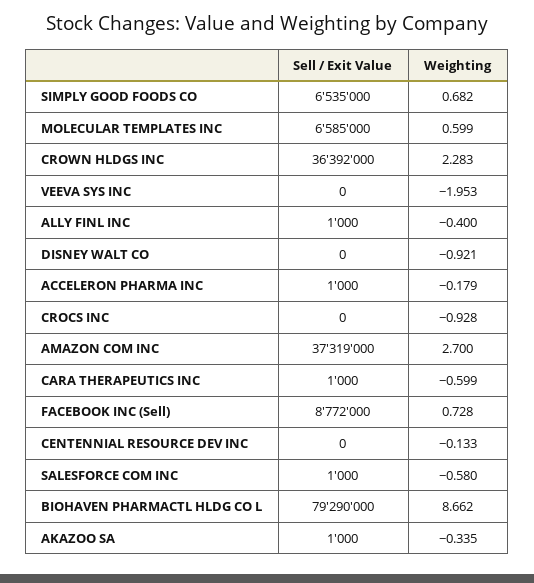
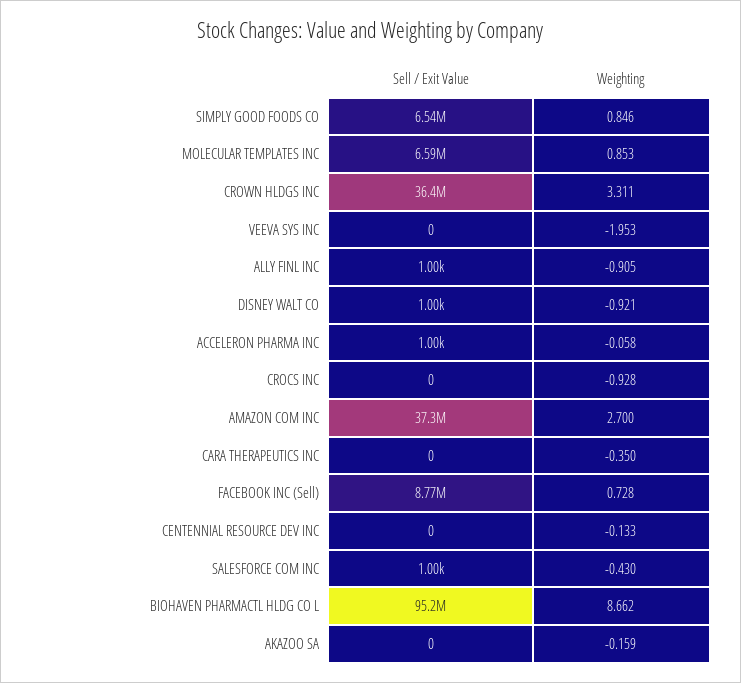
Weighting, SIMPLY GOOD FOODS CO: 0.682 -> 0.846
Weighting, MOLECULAR TEMPLATES INC: 0.599 -> 0.853
Weighting, CROWN HLDGS INC: 2.283 -> 3.311
Weighting, ALLY FINL INC: -0.4 -> -0.905
Sell / Exit Value, DISNEY WALT CO: 0 -> 1000
Weighting, ACCELERON PHARMA INC: -0.179 -> -0.058
Sell / Exit Value, CARA THERAPEUTICS INC: 1000 -> 0
Weighting, CARA THERAPEUTICS INC: -0.599 -> -0.35
Weighting, SALESFORCE COM INC: -0.58 -> -0.43
Sell / Exit Value, BIOHAVEN PHARMACTL HLDG CO L: 79290000 -> 95200000
Sell / Exit Value, AKAZOO SA: 1000 -> 0
Weighting, AKAZOO SA: -0.335 -> -0.159

